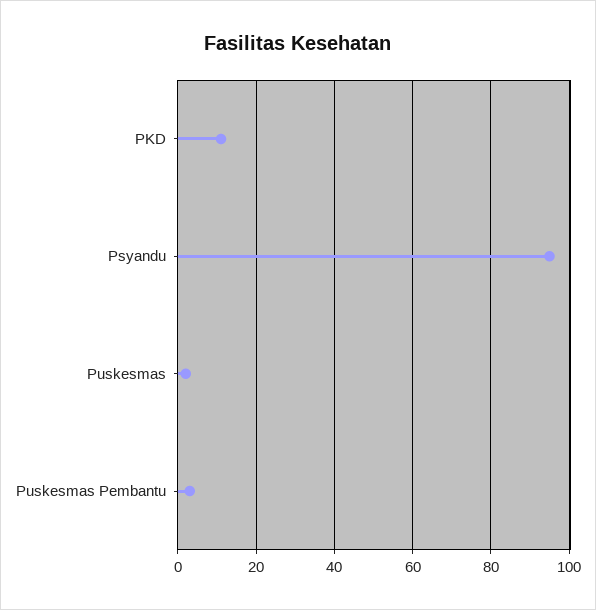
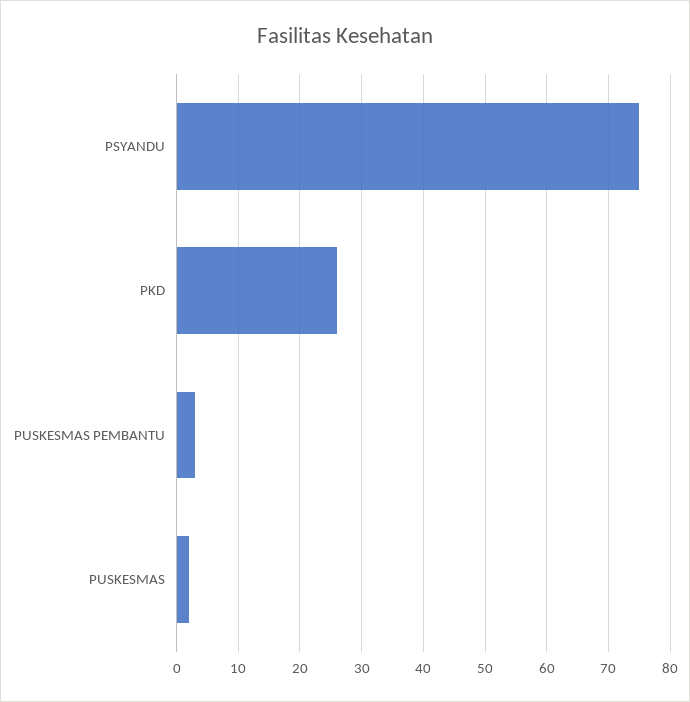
PKD: 10 -> 26
Psyandu: 95 -> 75

